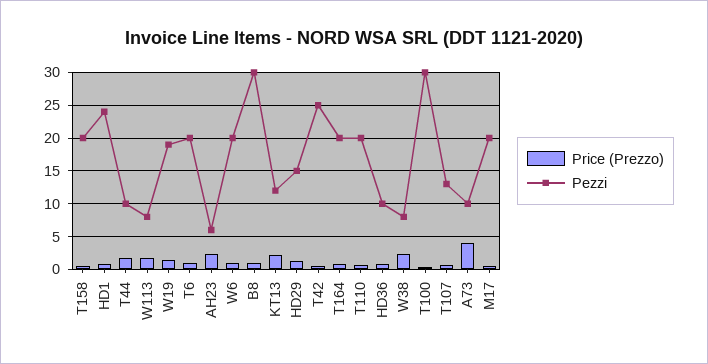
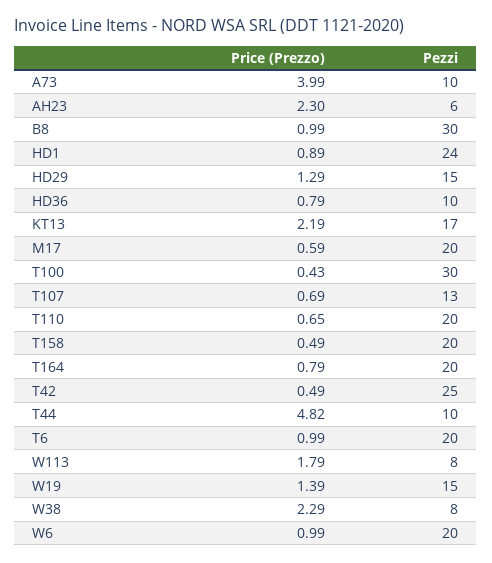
Price (Prezzo), T44: 2 -> 4.82
Pezzi, W19: 19 -> 15
Pezzi, KT13: 12 -> 17

